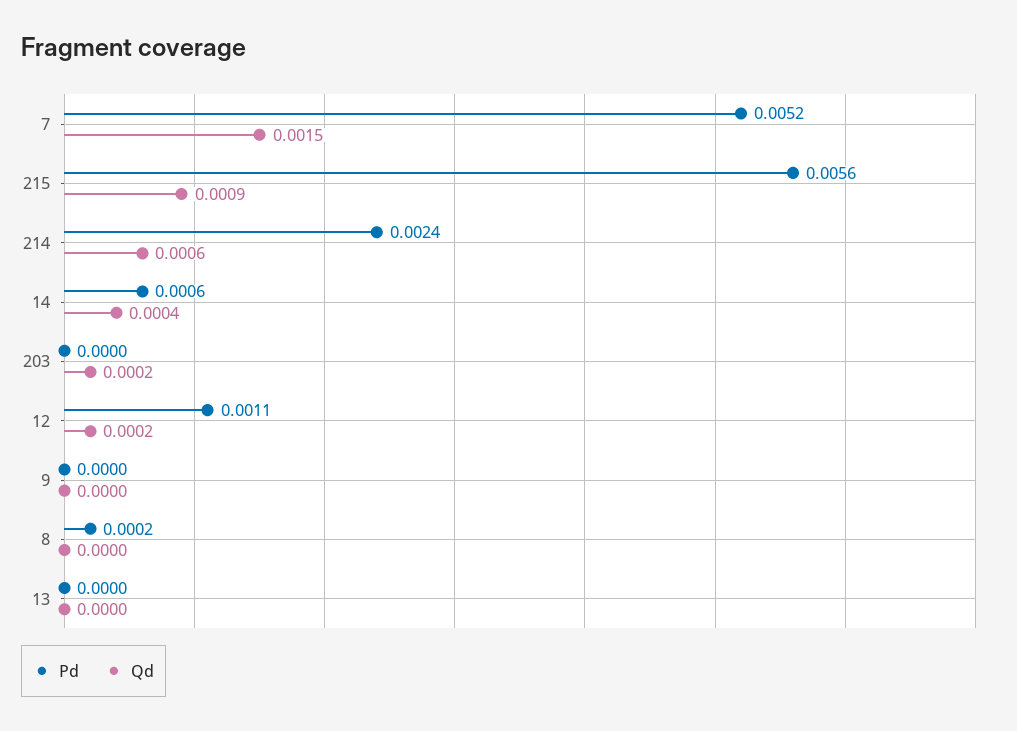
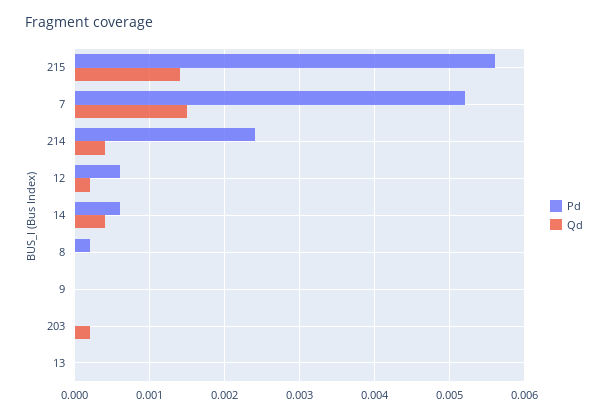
Qd, 215: 0.0009 -> 0.0014
Qd, 214: 0.0006 -> 0.0004
Pd, 12: 0.0011 -> 0.0006

